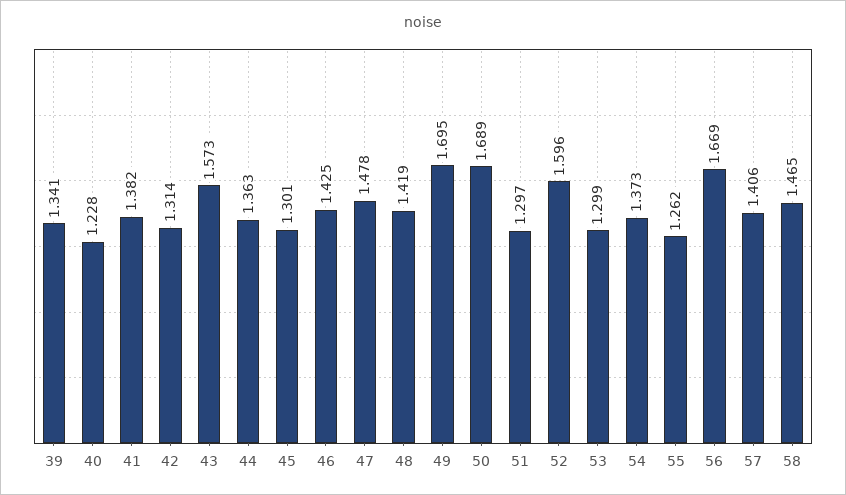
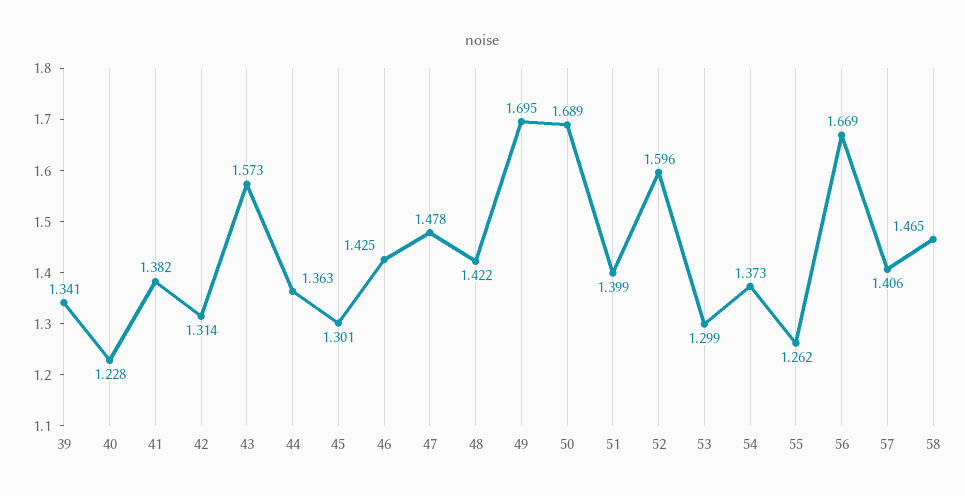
48: 1.419 -> 1.422
51: 1.297 -> 1.399

